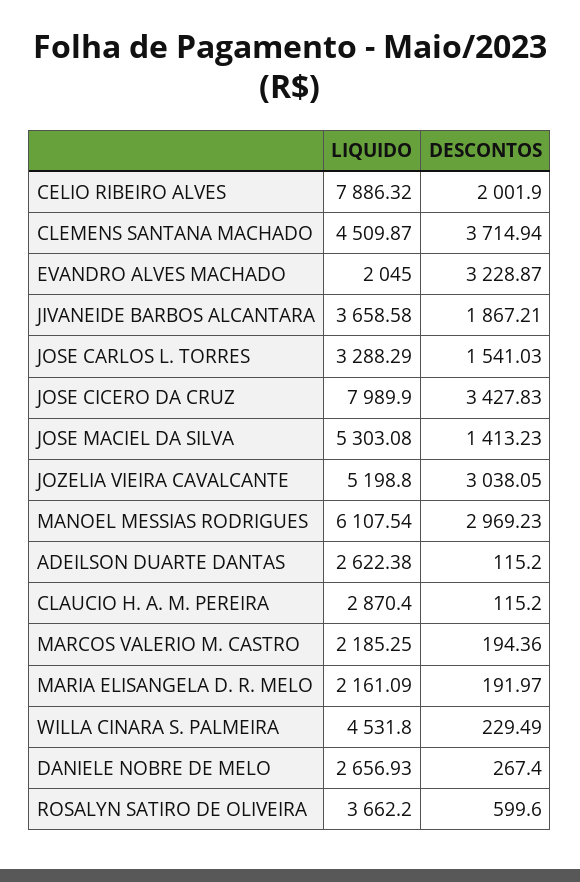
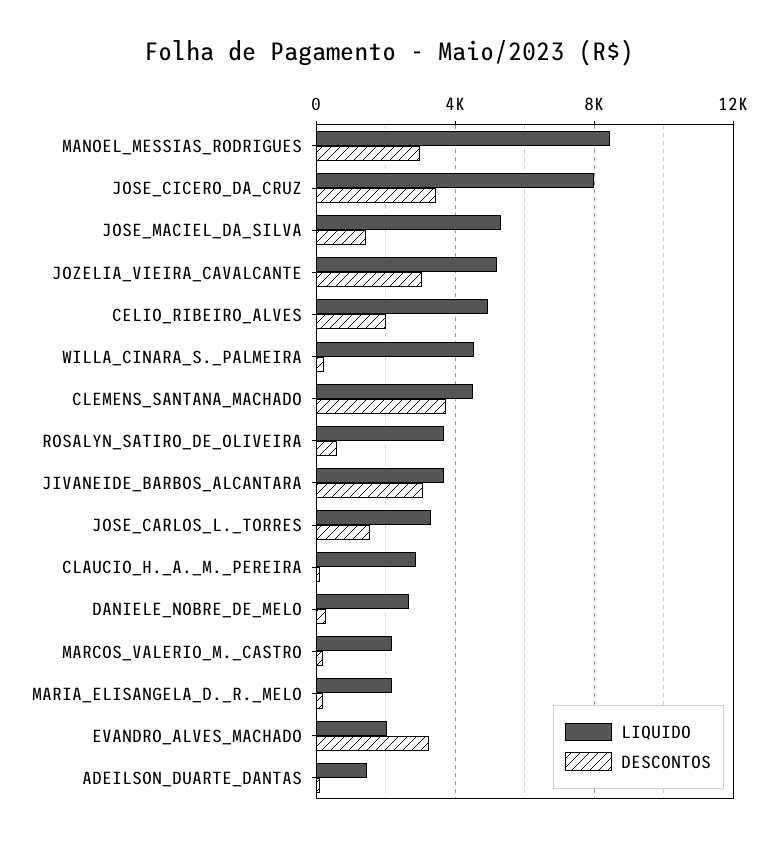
LIQUIDO, CELIO RIBEIRO ALVES: 7886.32 -> 5000
DESCONTOS, JIVANEIDE BARBOS ALCANTARA: 1867.21 -> 3000
LIQUIDO, MANOEL MESSIAS RODRIGUES: 6107.54 -> 8500
LIQUIDO, ADEILSON DUARTE DANTAS: 2622.38 -> 1500

